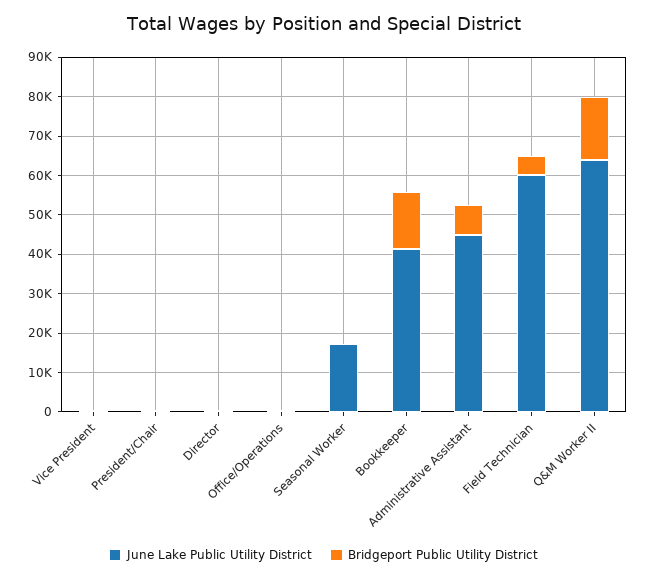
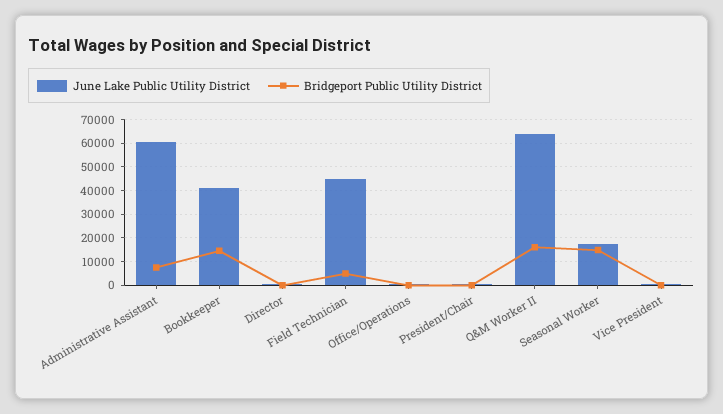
Bridgeport Public Utility District, Seasonal Worker: 0 -> 15000
June Lake Public Utility District, Administrative Assistant: 45000 -> 60000
June Lake Public Utility District, Field Technician: 60000 -> 45000

